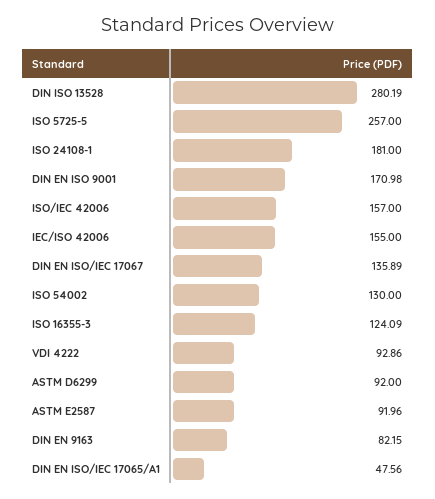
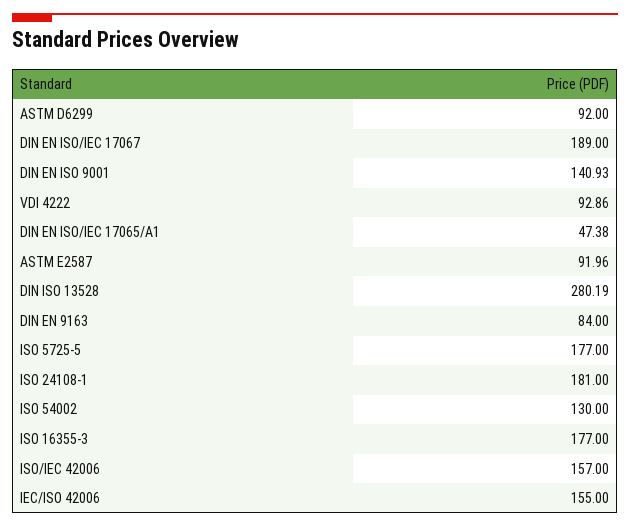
ISO 5725-5: 257 -> 177
DIN EN ISO 9001: 170.98 -> 140.93
DIN EN ISO/IEC 17067: 135.89 -> 189
ISO 16355-3: 124.09 -> 177
DIN EN 9163: 82.15 -> 84
DIN EN ISO/IEC 17065/A1: 47.56 -> 47.38

